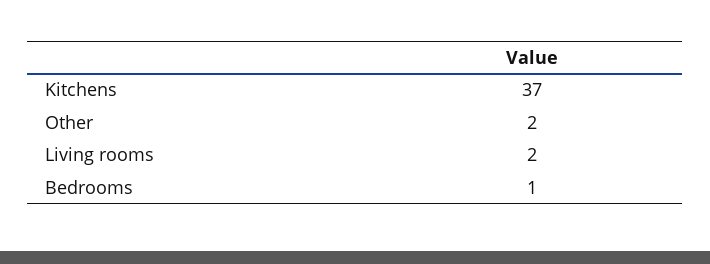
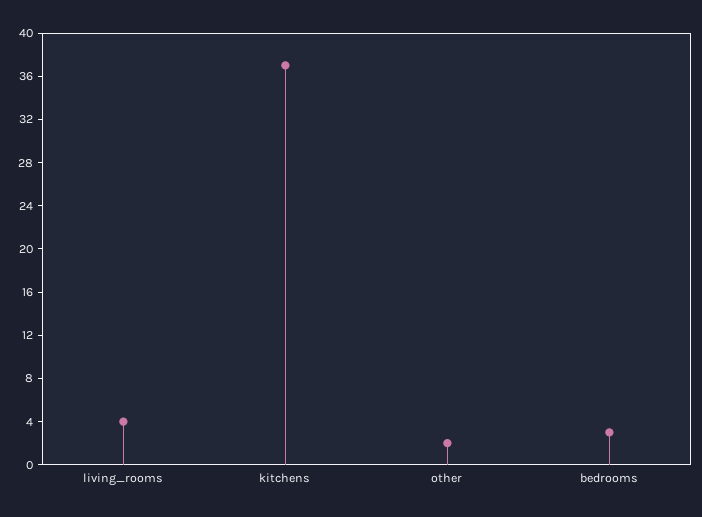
Living rooms: 2 -> 4
Bedrooms: 1 -> 3

